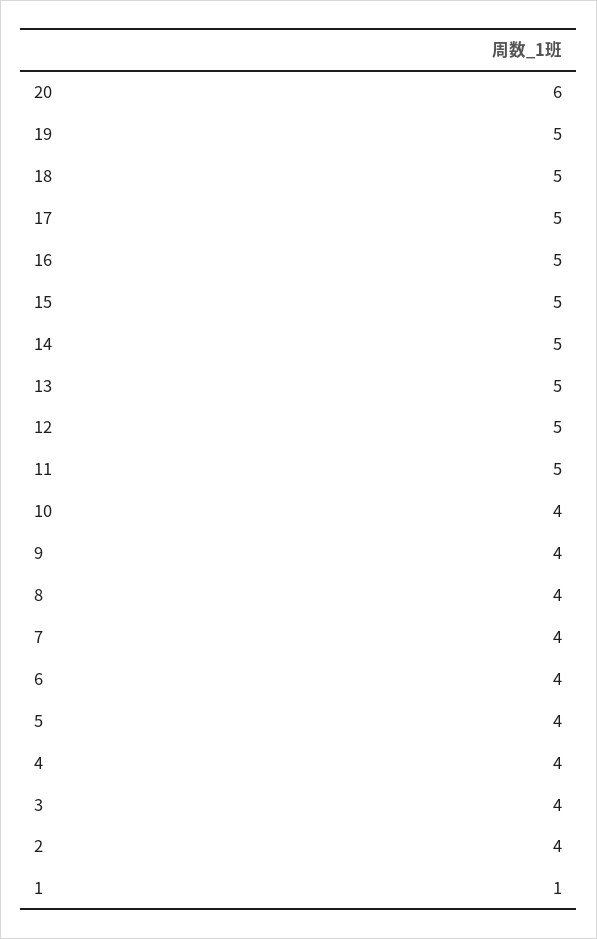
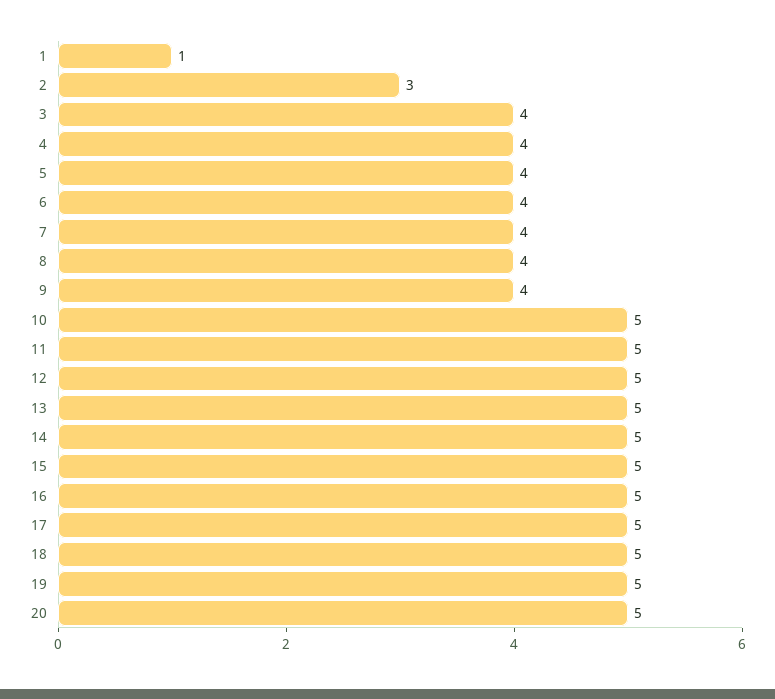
20: 6 -> 5
10: 4 -> 5
2: 4 -> 3

